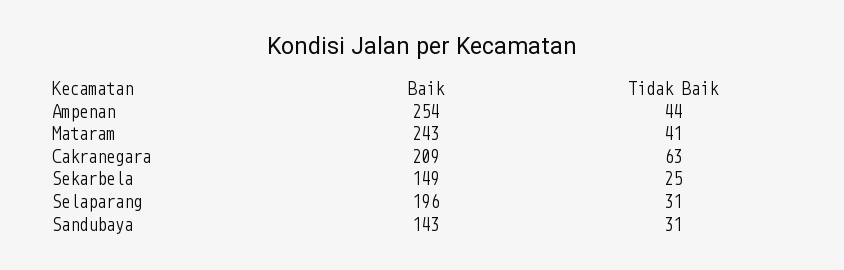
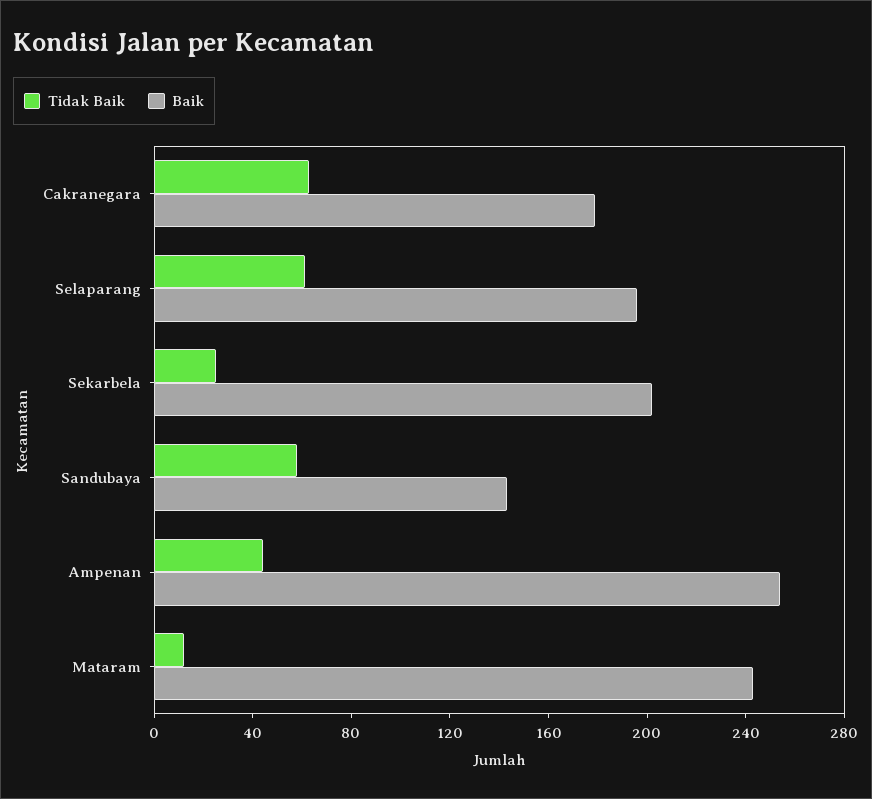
Tidak Baik, Mataram: 41 -> 10
Baik, Cakranegara: 209 -> 180
Baik, Sekarbela: 149 -> 200
Tidak Baik, Selaparang: 31 -> 60
Tidak Baik, Sandubaya: 31 -> 60

